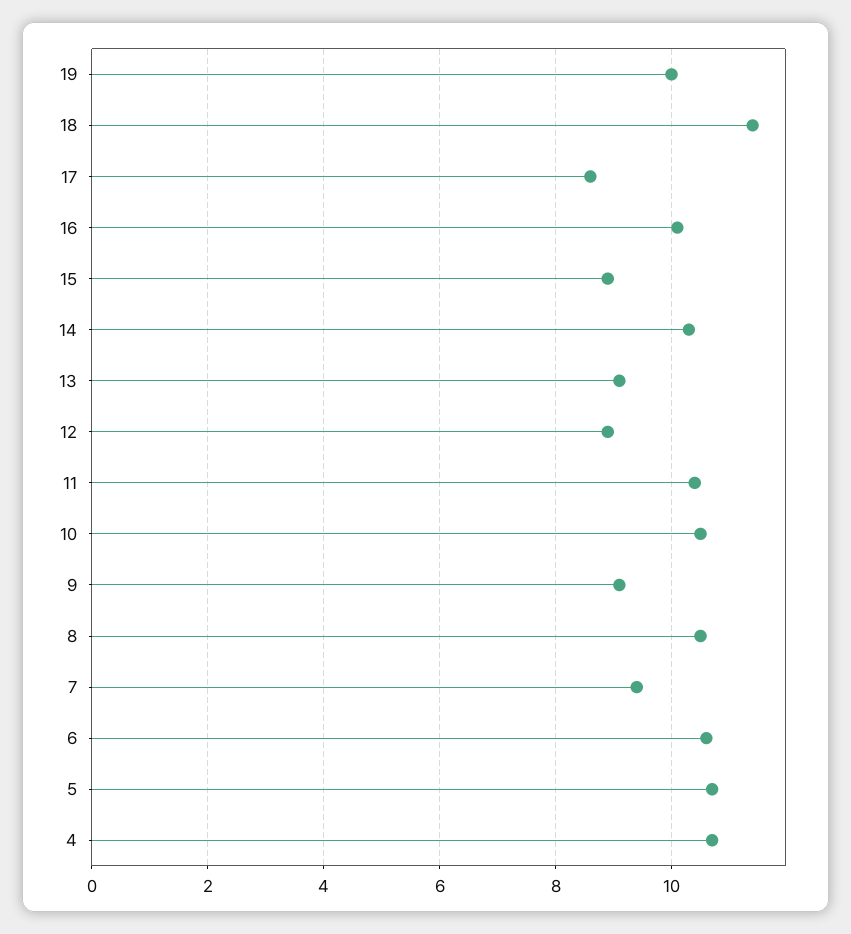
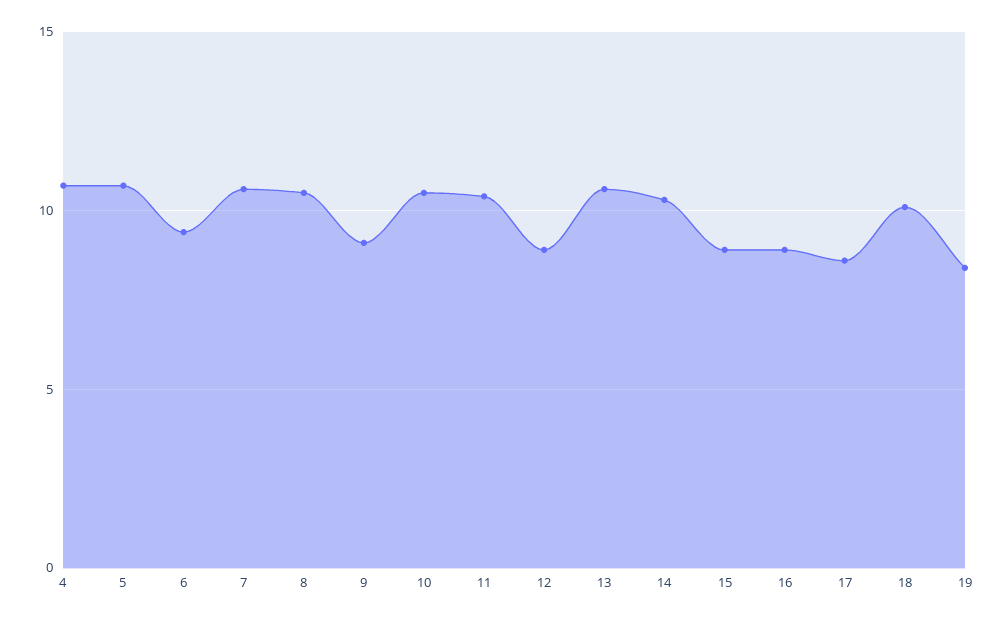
19: 10 -> 8.5
18: 11.5 -> 10
16: 10 -> 9
13: 9 -> 10.5
7: 9.5 -> 10.5
6: 10.5 -> 9.5

